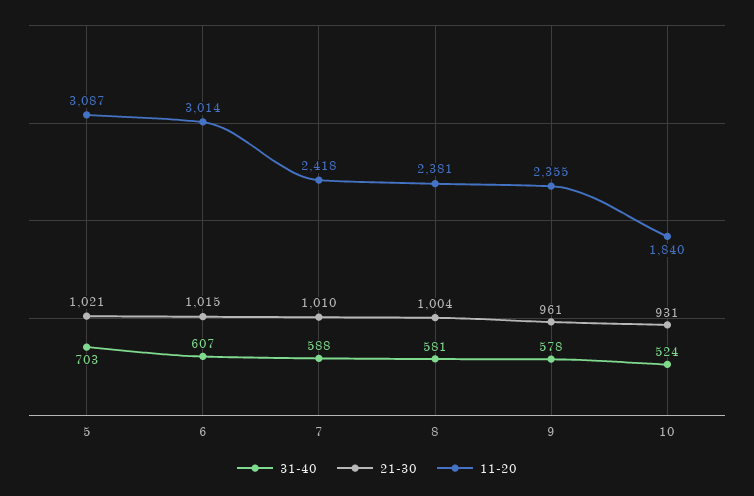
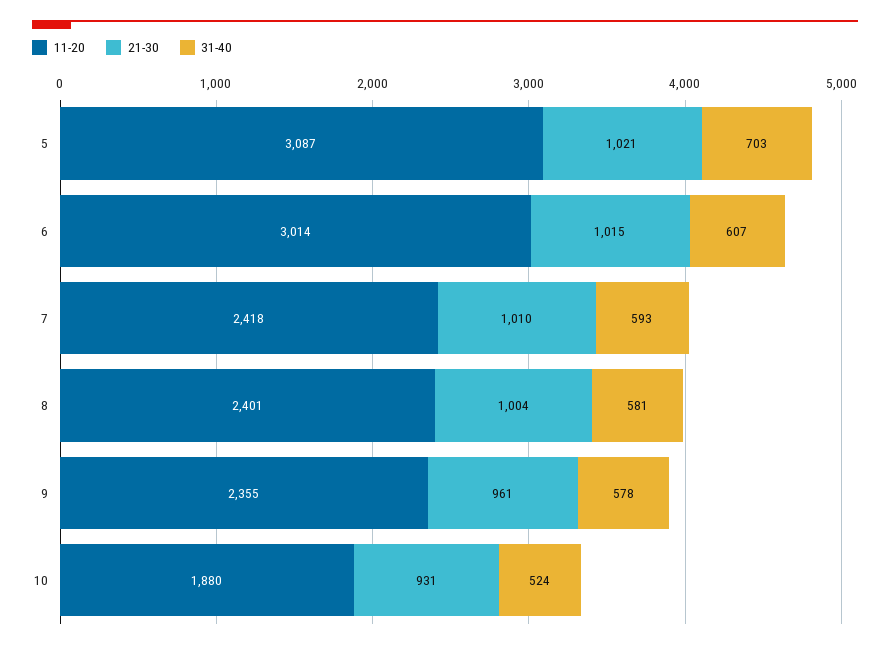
31-40, 7: 588 -> 593
11-20, 8: 2381 -> 2401
11-20, 10: 1840 -> 1880

